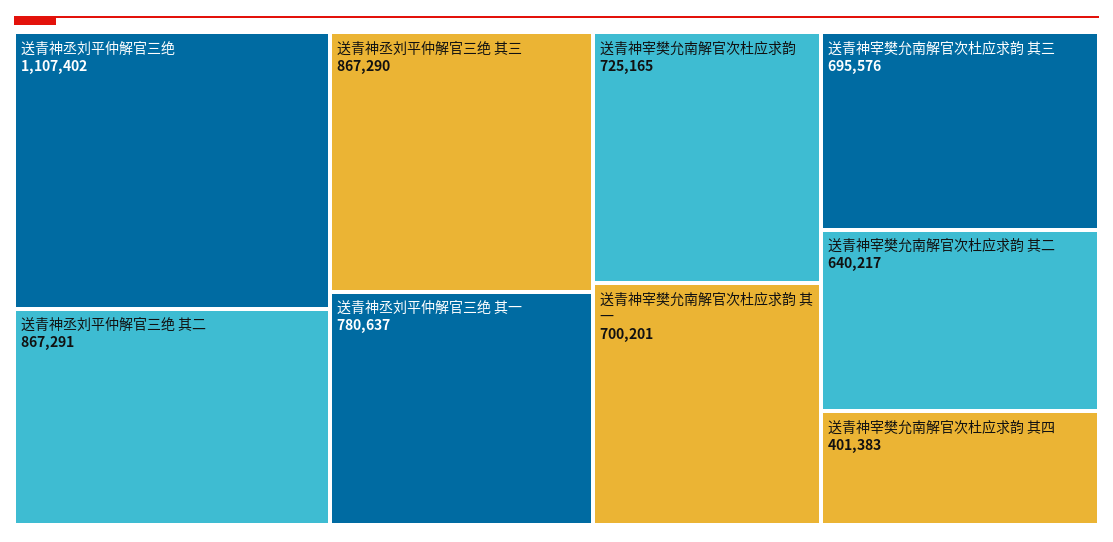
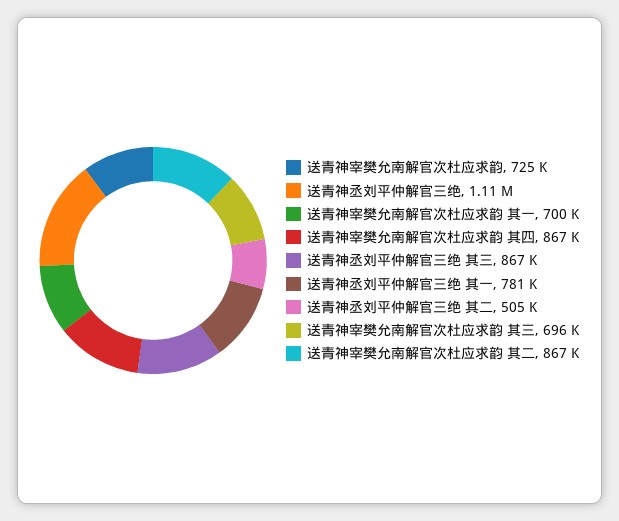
送青神丞刘平仲解官三绝 其二: 867291 -> 505000
送青神宰樊允南解官次杜应求韵 其二: 640217 -> 867000
送青神宰樊允南解官次杜应求韵 其四: 401383 -> 867000

